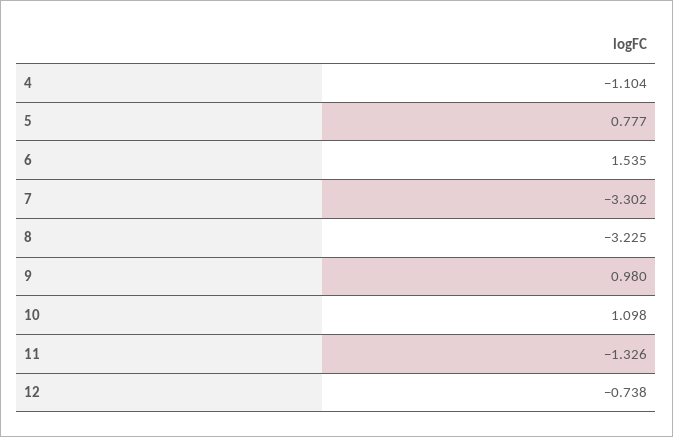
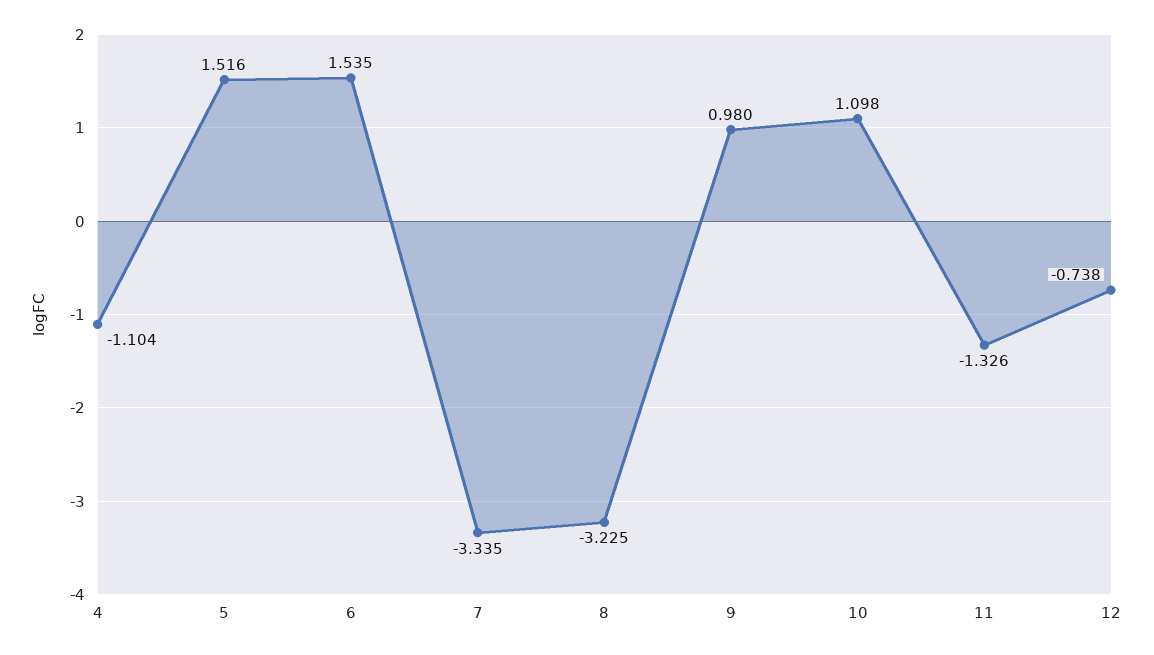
5: 0.777 -> 1.516
7: -3.302 -> -3.335

